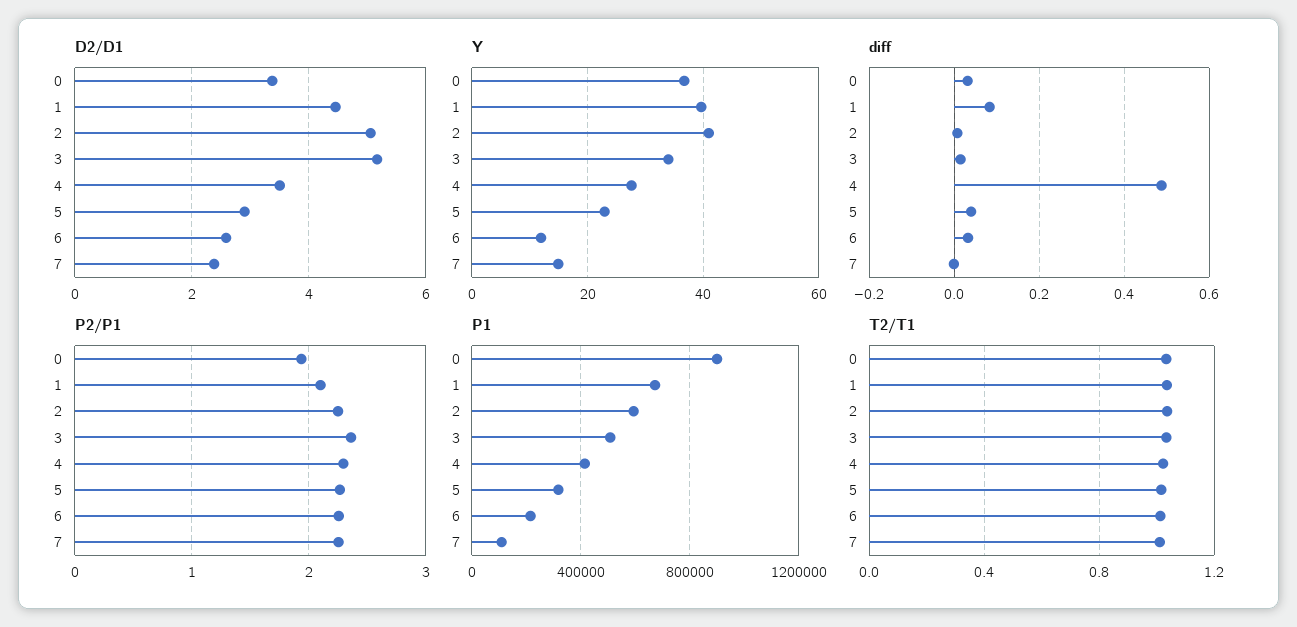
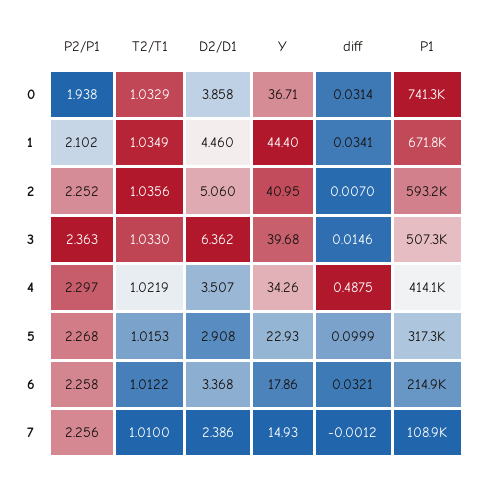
D2/D1, 0: 3.4 -> 3.858
D2/D1, 3: 5.2 -> 6.362
D2/D1, 6: 2.6 -> 3.368
Y, 1: 40 -> 44.4
Y, 3: 34 -> 39.68
Y, 4: 28 -> 34.26
Y, 6: 12 -> 17.86
diff, 1: 0.08 -> 0.0341
diff, 5: 0.04 -> 0.0999
P1, 0: 900000 -> 741300

